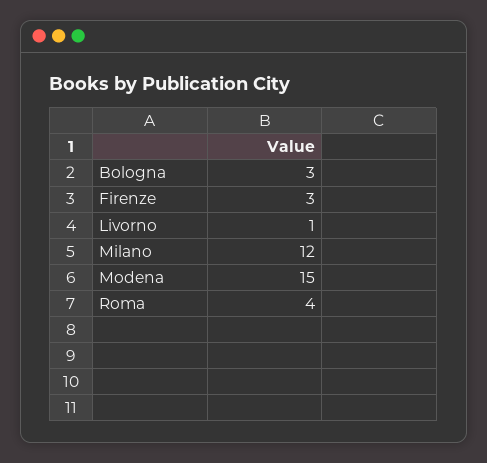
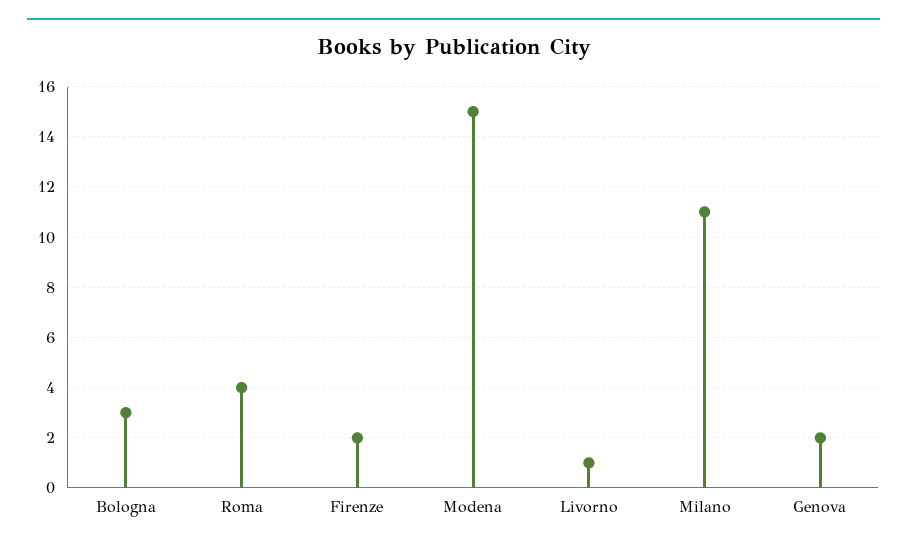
Firenze: 3 -> 2
Milano: 12 -> 11
Genova: none -> 2

